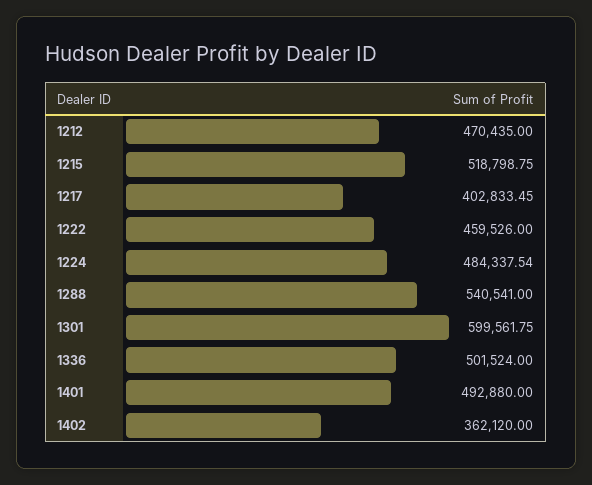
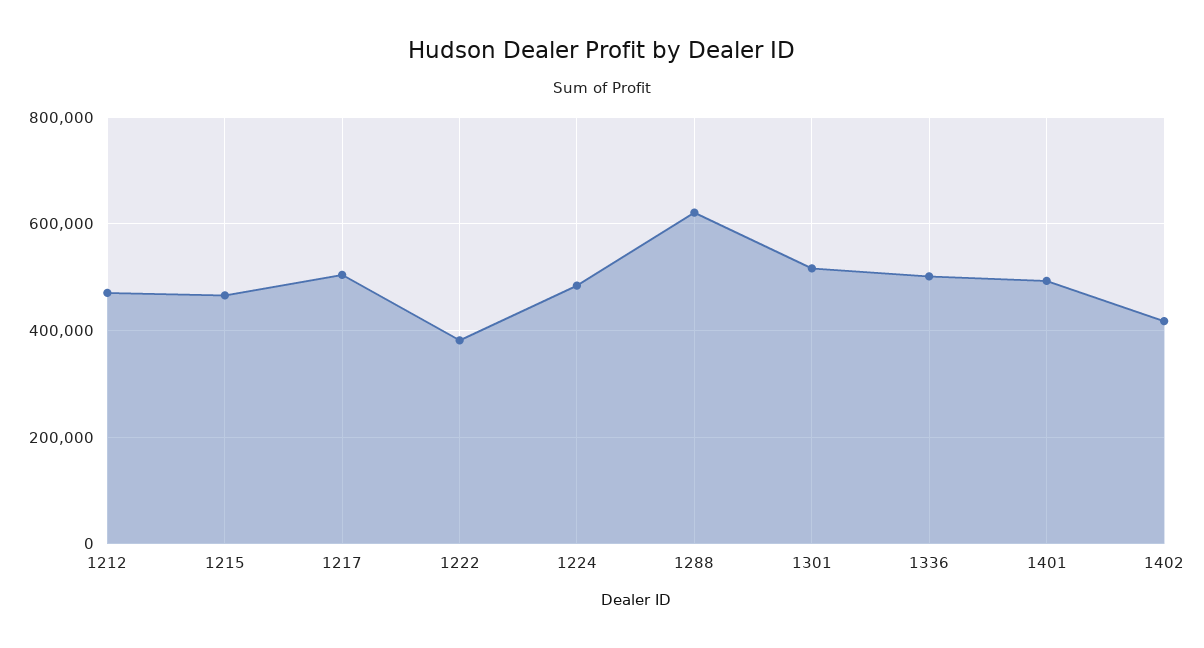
1215: 518798.75 -> 460000
1217: 402833.45 -> 500000
1222: 459526 -> 380000
1288: 540541 -> 620000
1301: 599561.75 -> 520000
1402: 362120 -> 420000

